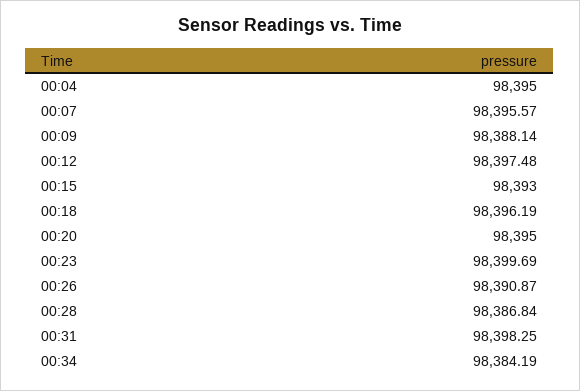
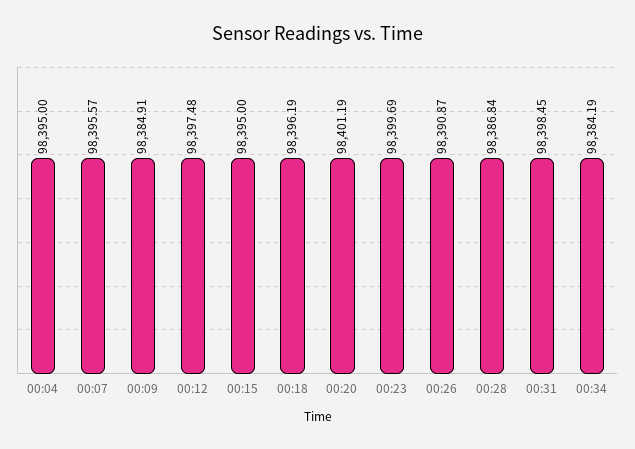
00:09: 98388.14 -> 98384.91
00:15: 98393 -> 98395
00:20: 98395 -> 98401.19
00:31: 98398.25 -> 98398.45

